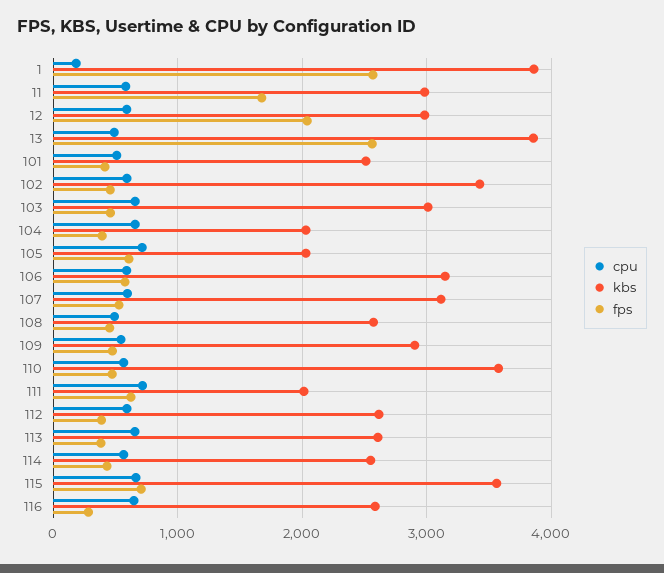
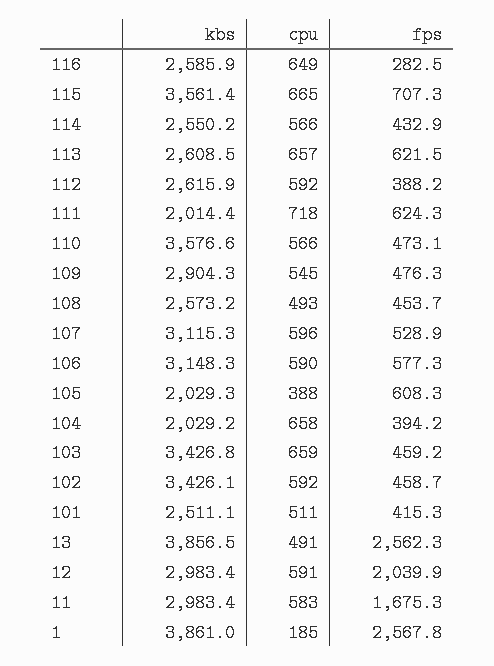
kbs, 103: 3000 -> 3426.8
cpu, 105: 700 -> 388
fps, 113: 400 -> 621.5

